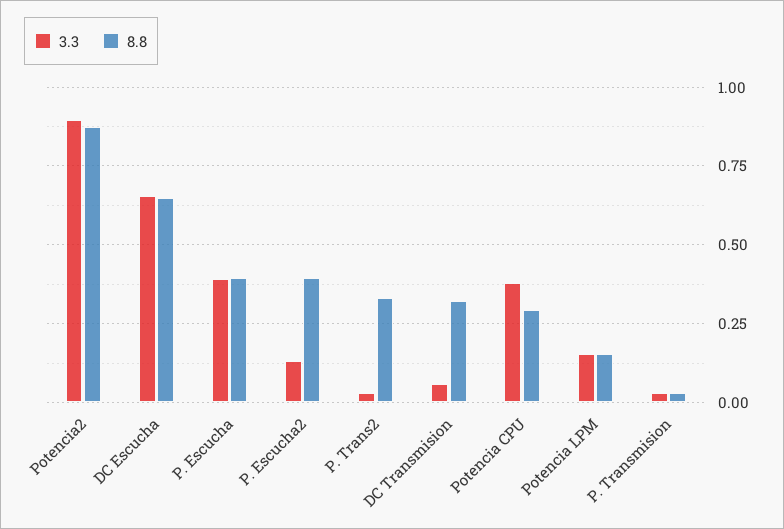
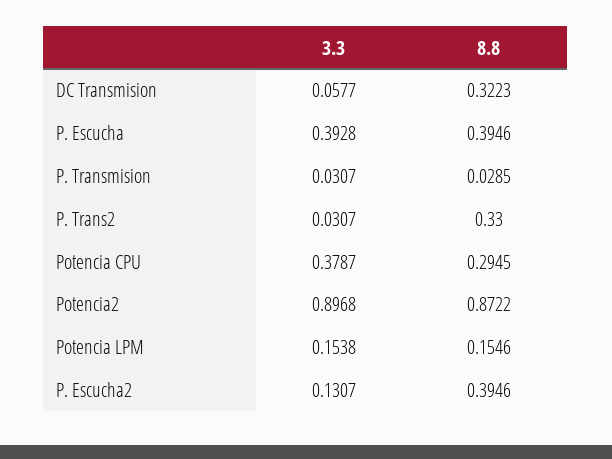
3.3, DC Escucha: 0.65 -> none
8.8, DC Escucha: 0.65 -> none

